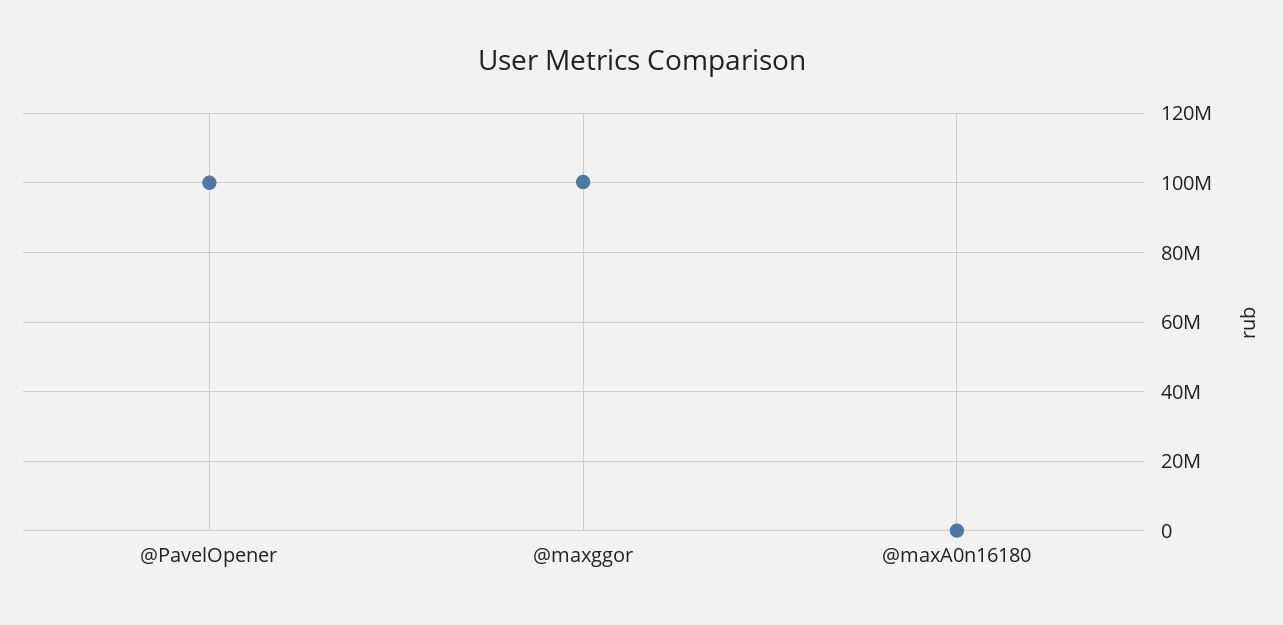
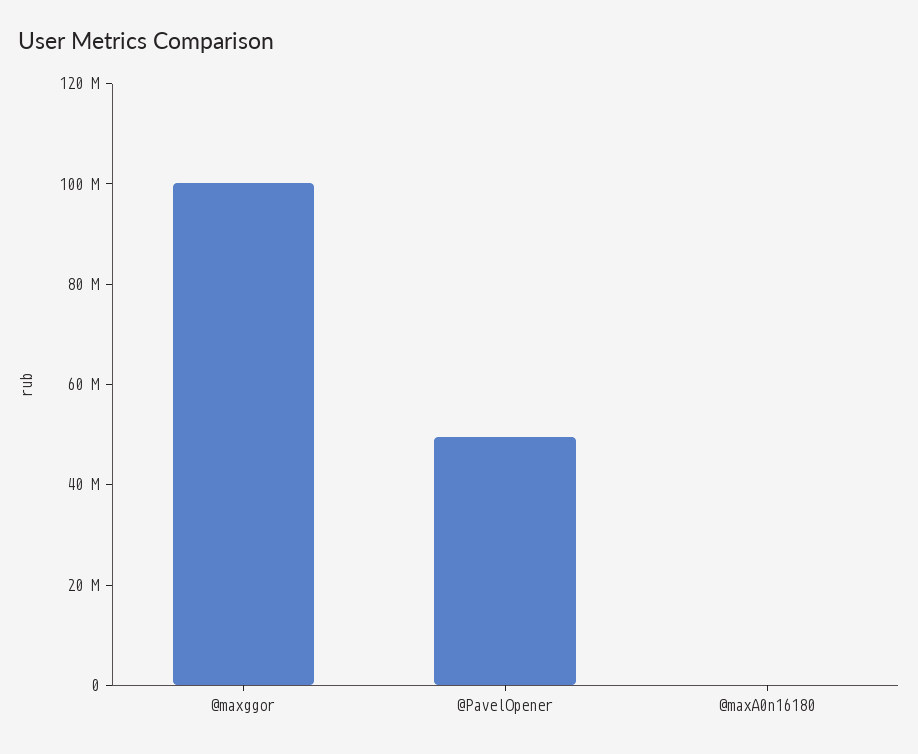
@PavelOpener: 100000000 -> 50000000

